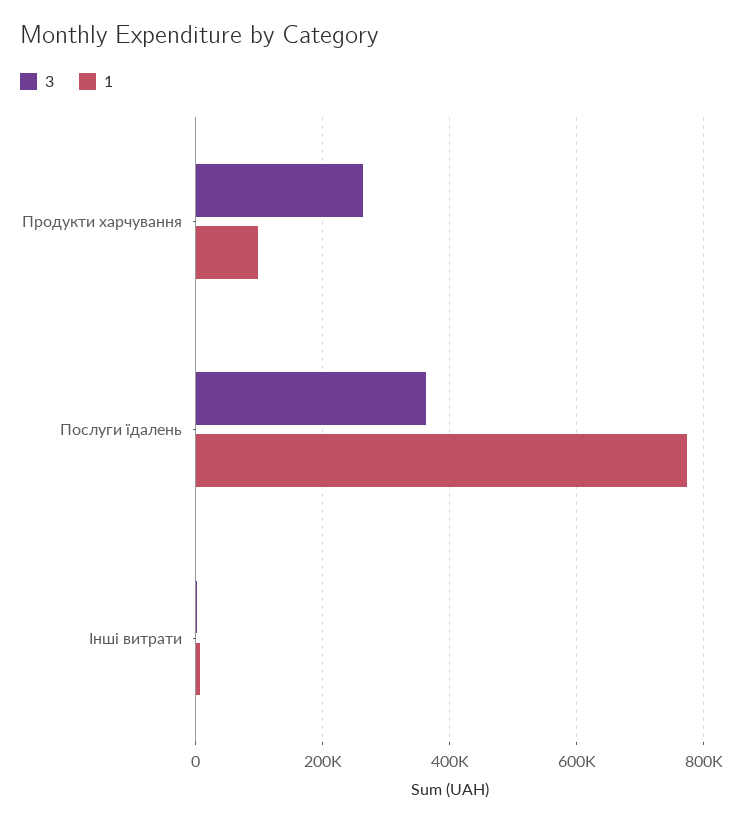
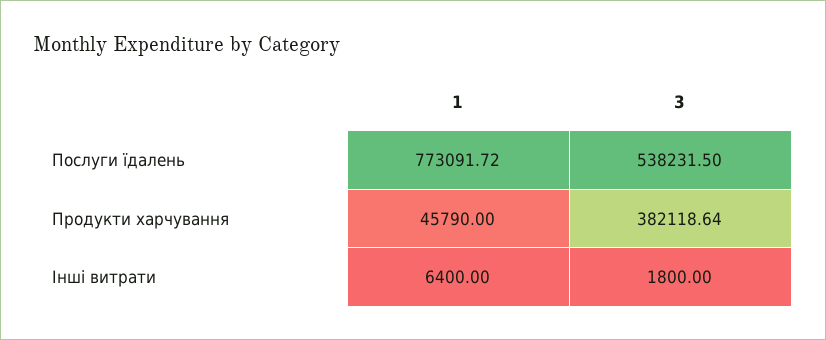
3, Продукти харчування: 260000 -> 382118.64
1, Продукти харчування: 100000 -> 45790
3, Послуги їдалень: 360000 -> 538231.5

